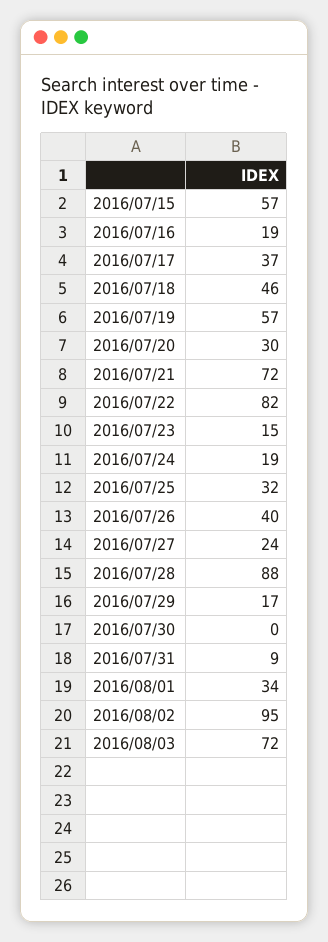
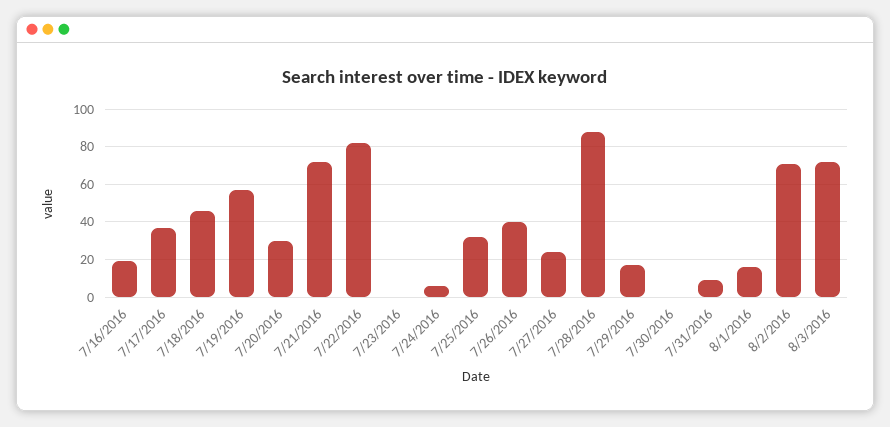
2016/07/15: 57 -> none
2016/07/23: 15 -> 0
2016/07/24: 19 -> 5
2016/08/01: 34 -> 15
2016/08/02: 95 -> 70

